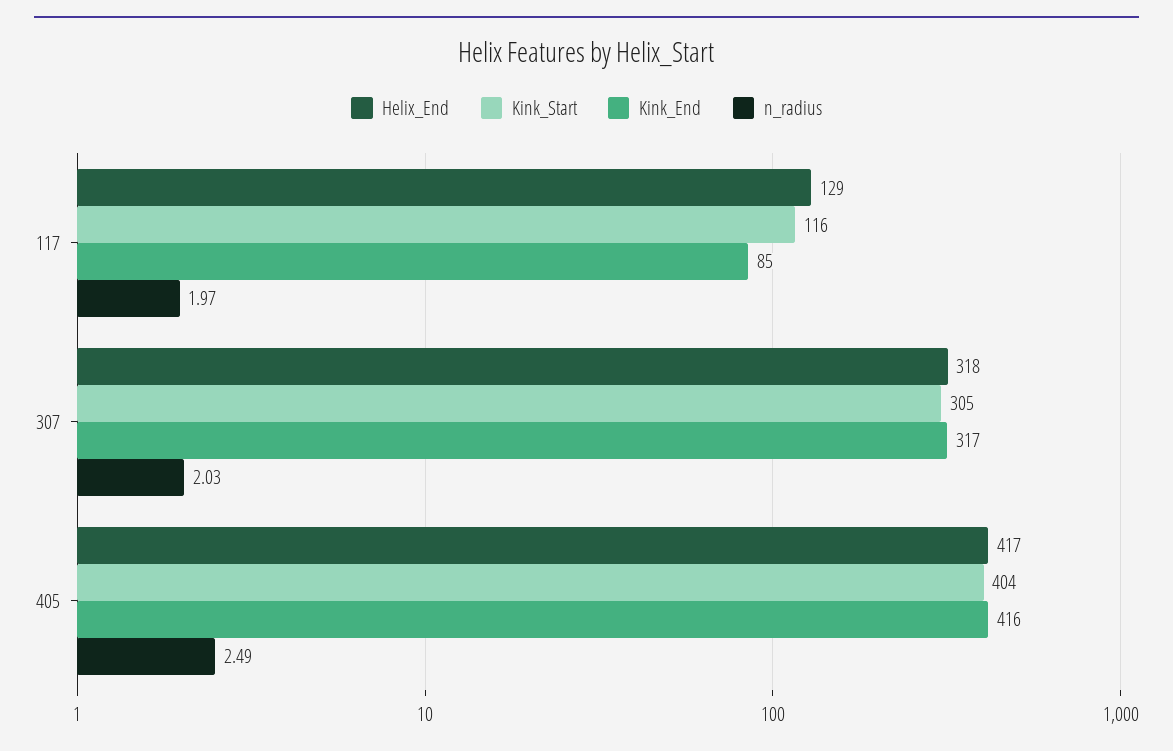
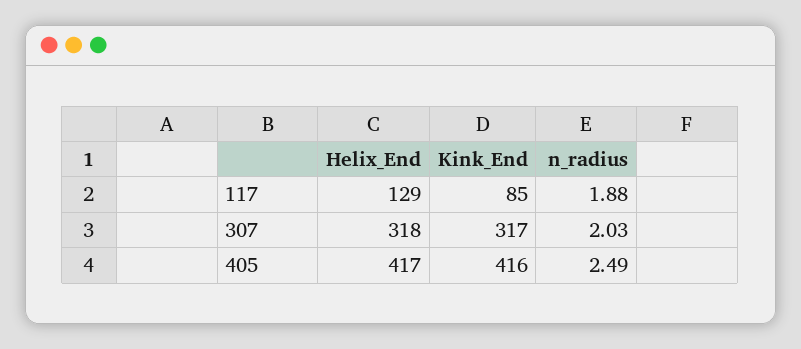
Kink_Start, 117: 116 -> none
n_radius, 117: 1.97 -> 1.88
Kink_Start, 307: 305 -> none
Kink_Start, 405: 404 -> none

